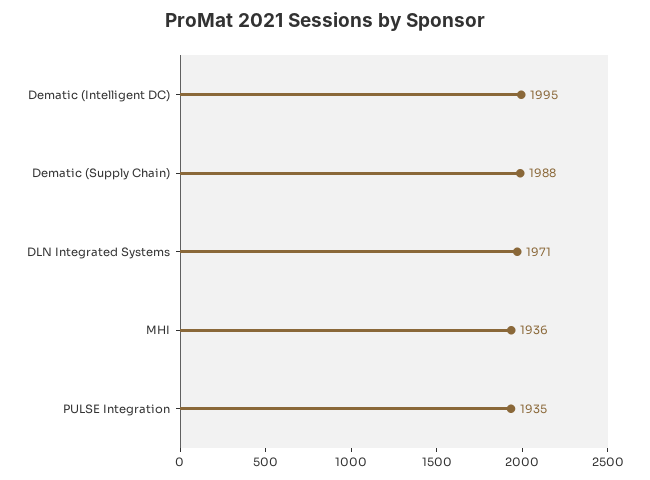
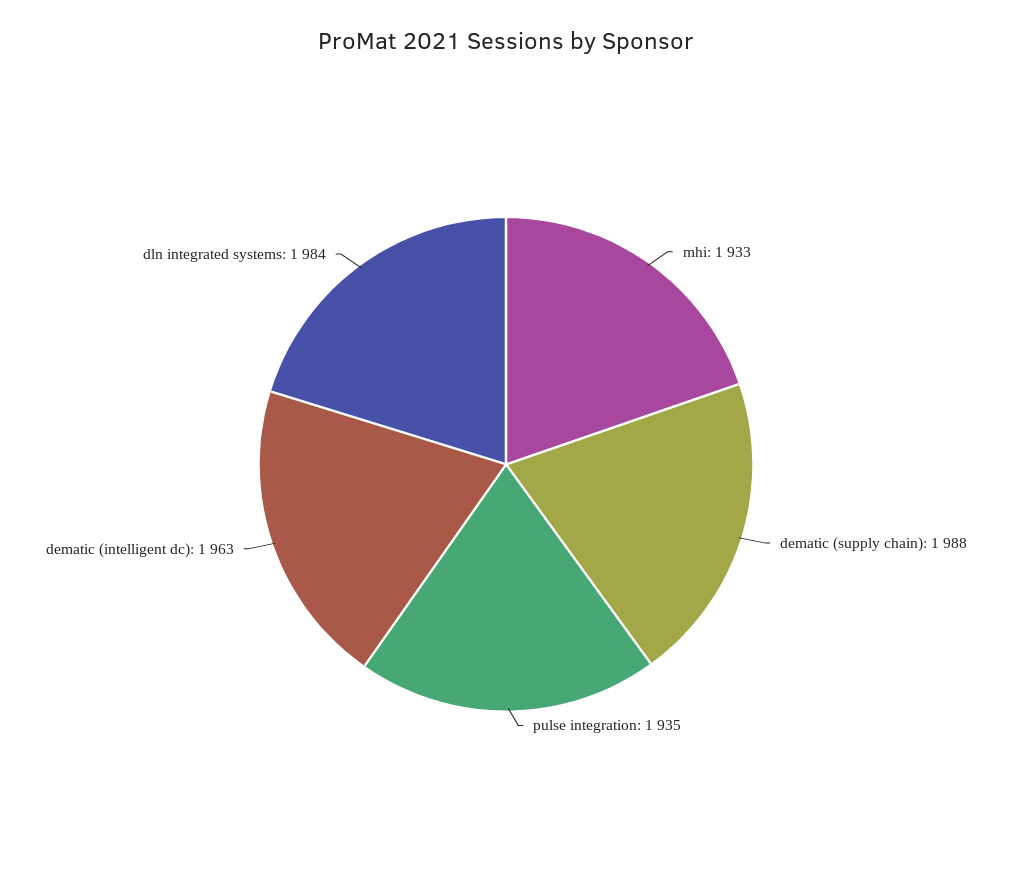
Dematic (Intelligent DC): 1995 -> 1963
DLN Integrated Systems: 1971 -> 1984
MHI: 1936 -> 1933

